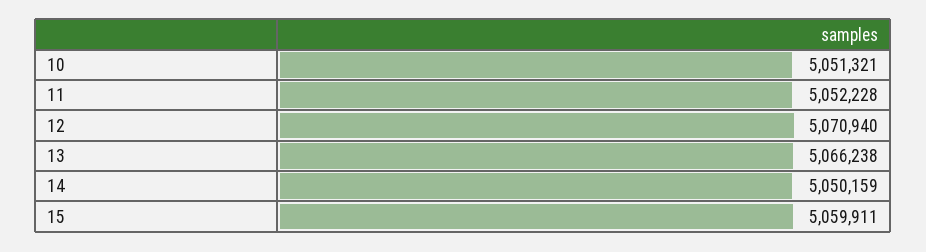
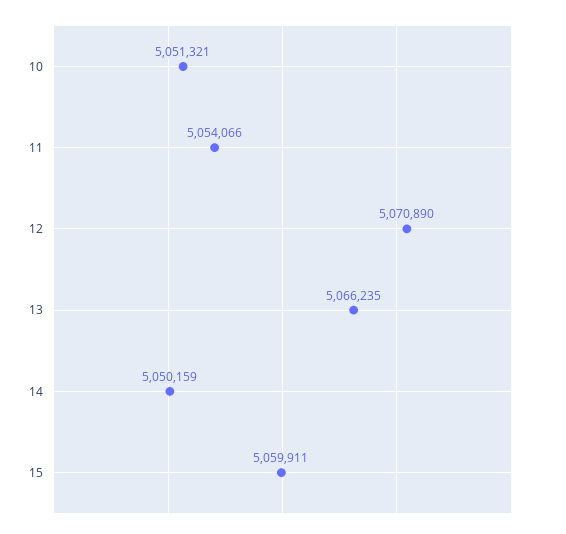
11: 5052228 -> 5054066
12: 5070940 -> 5070890
13: 5066238 -> 5066235

